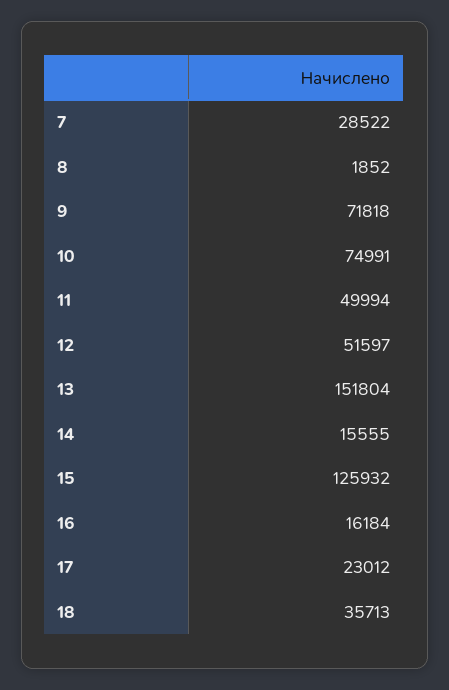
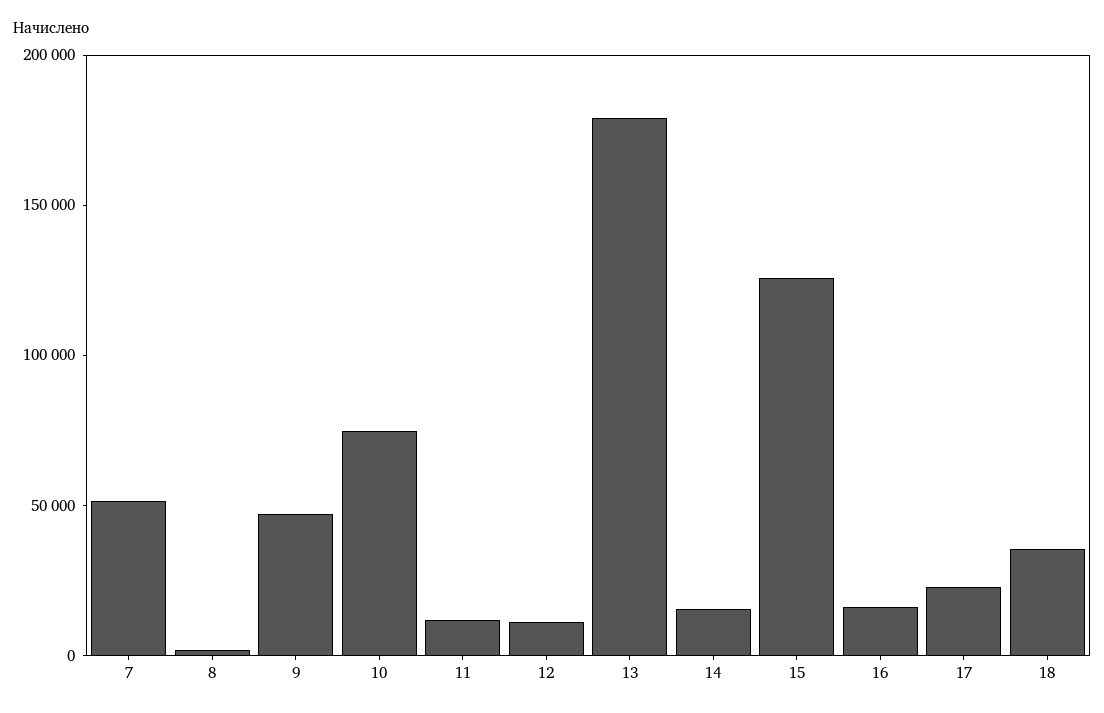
7: 28522 -> 50000
9: 71818 -> 50000
11: 49994 -> 10000
12: 51597 -> 10000
13: 151804 -> 180000

